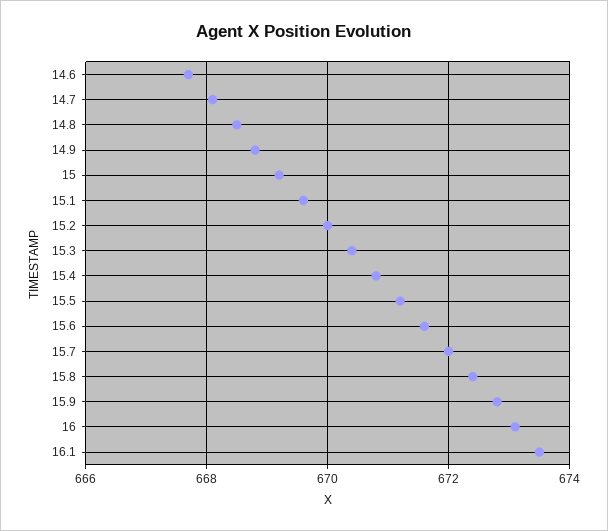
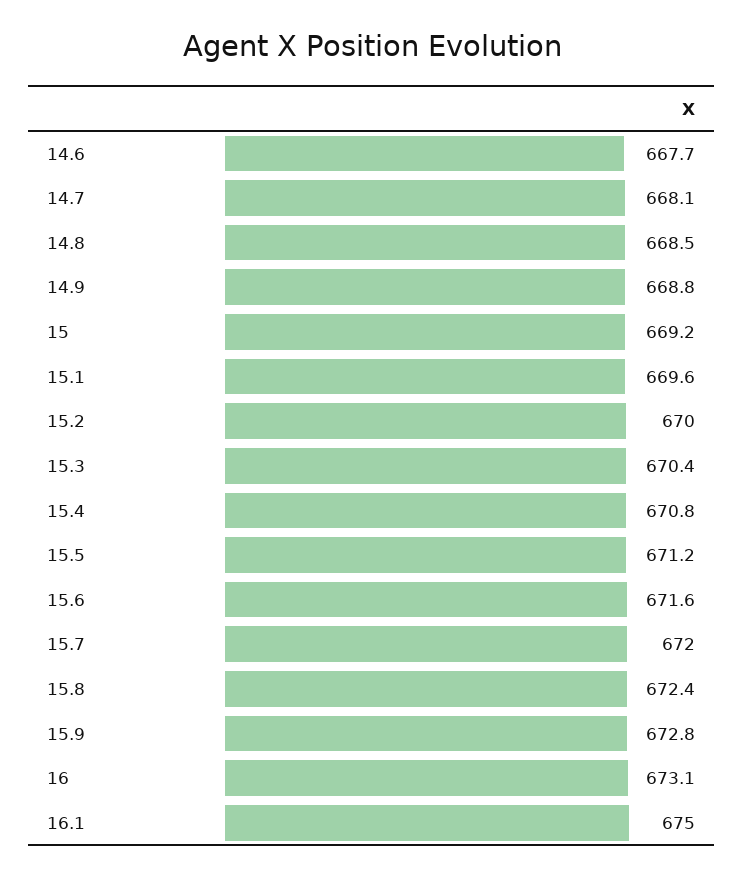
16.1: 673.5 -> 675

